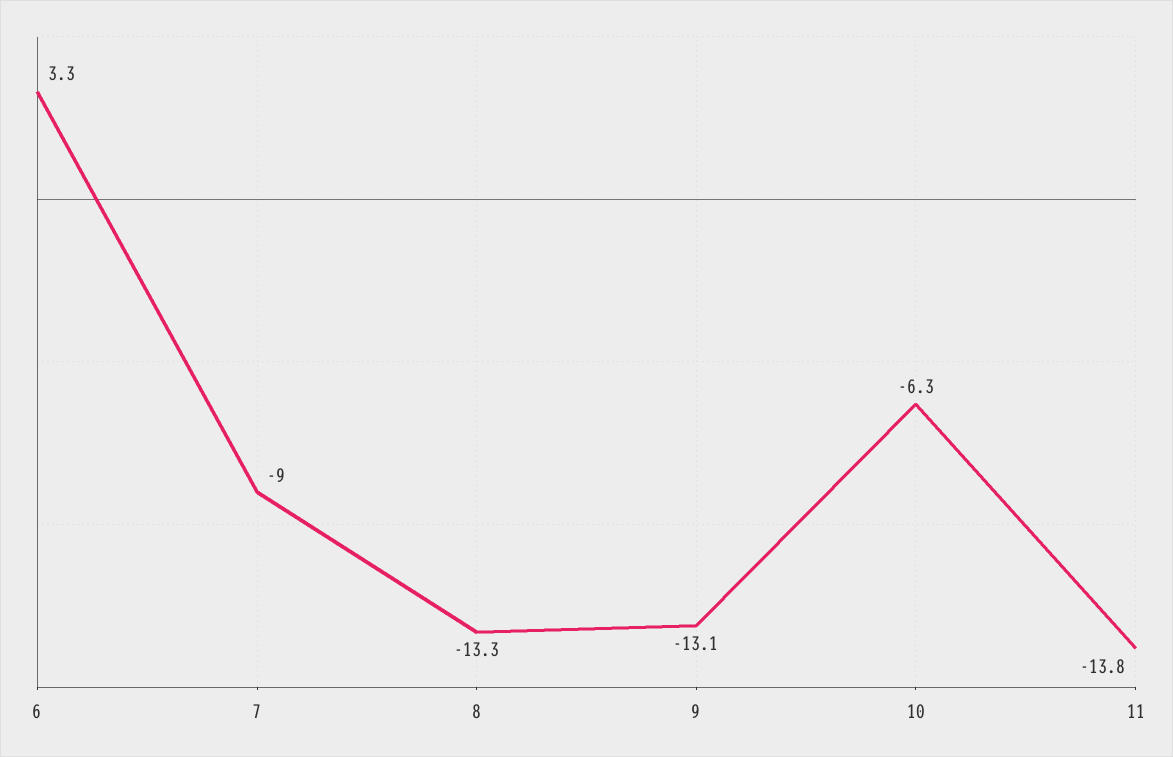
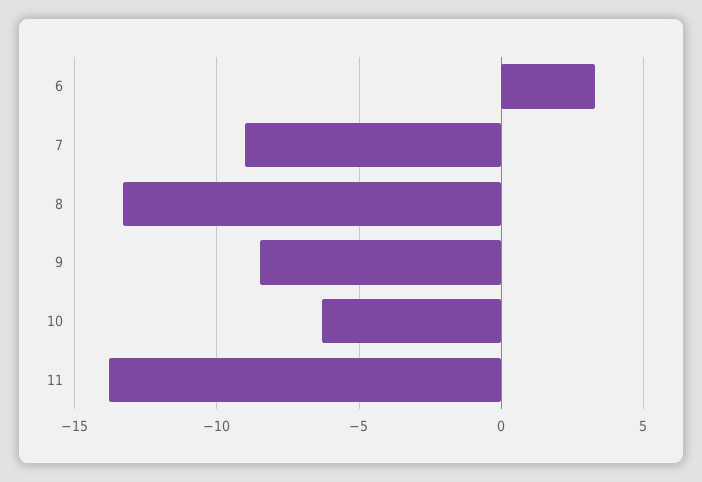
9: -13.1 -> -8.5

